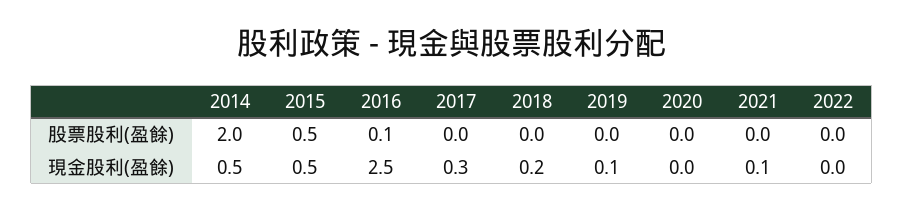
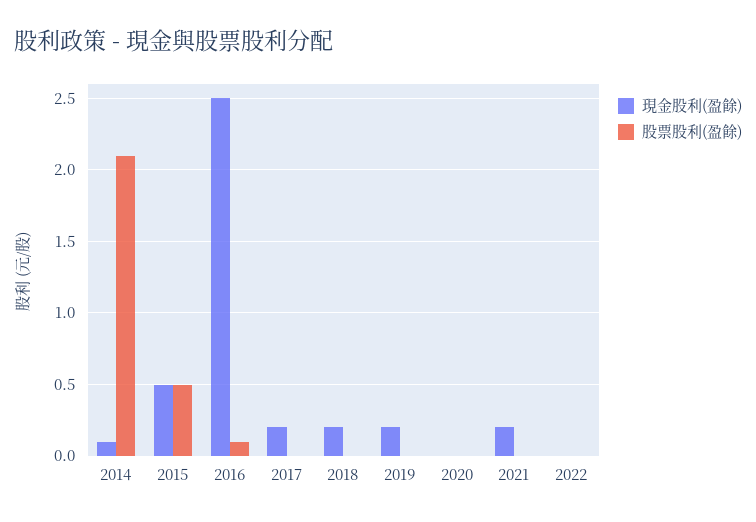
股票股利(盈餘), 2014: 2 -> 2.1
現金股利(盈餘), 2014: 0.5 -> 0.1
現金股利(盈餘), 2017: 0.3 -> 0.2
現金股利(盈餘), 2019: 0.1 -> 0.2
現金股利(盈餘), 2021: 0.1 -> 0.2

